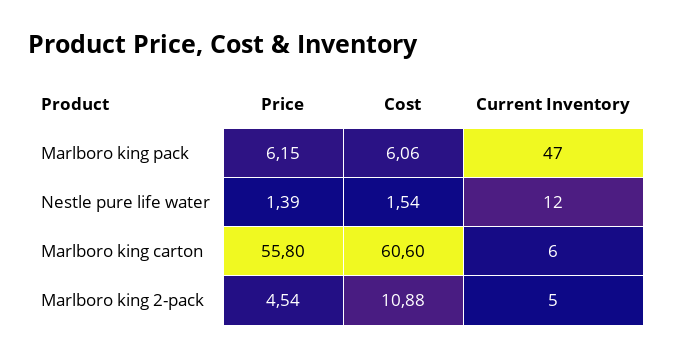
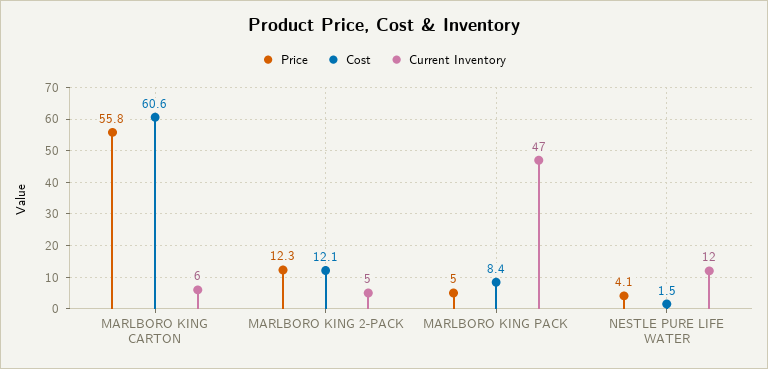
Price, Marlboro king pack: 6.15 -> 5
Cost, Marlboro king pack: 6.06 -> 8.4
Price, Nestle pure life water: 1.39 -> 4.1
Price, Marlboro king 2-pack: 4.54 -> 12.3
Cost, Marlboro king 2-pack: 10.88 -> 12.1

